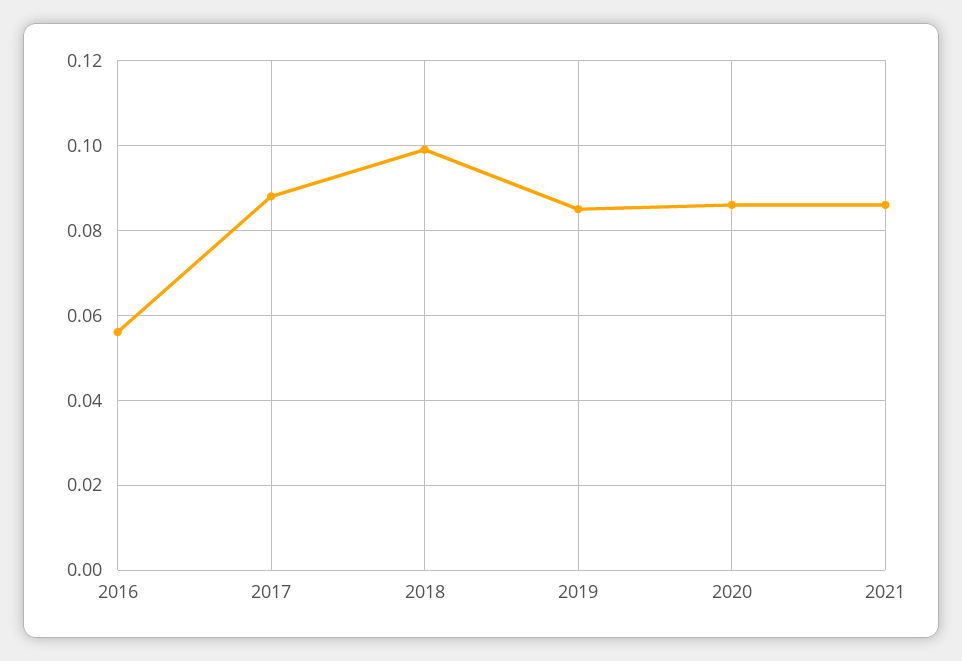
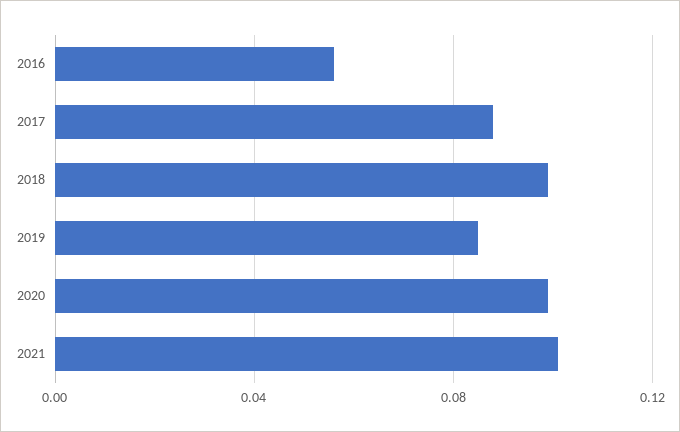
2020: 0.085 -> 0.1
2021: 0.085 -> 0.1

